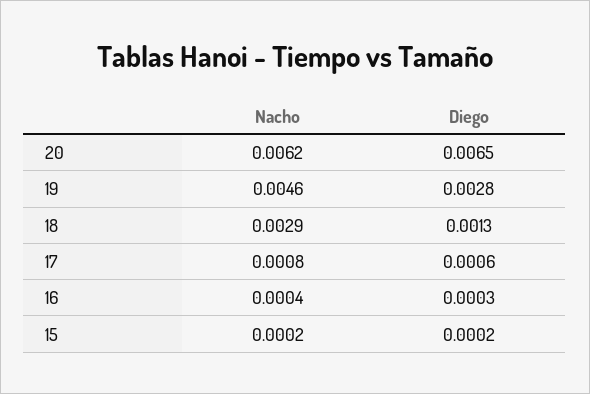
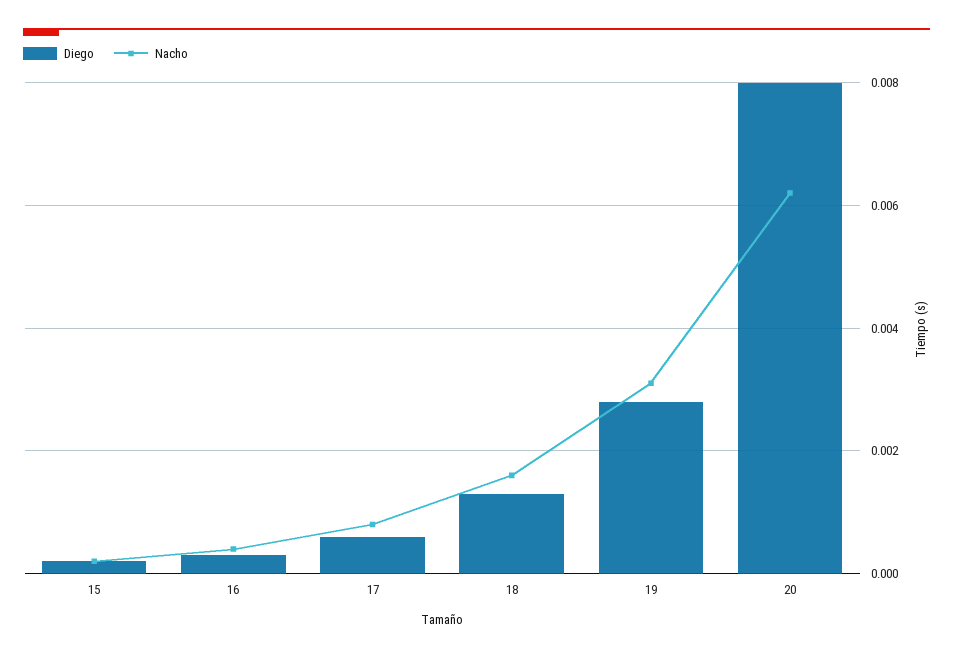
Diego, 20: 0.0065 -> 0.008
Nacho, 19: 0.0046 -> 0.003
Nacho, 18: 0.0029 -> 0.0015

